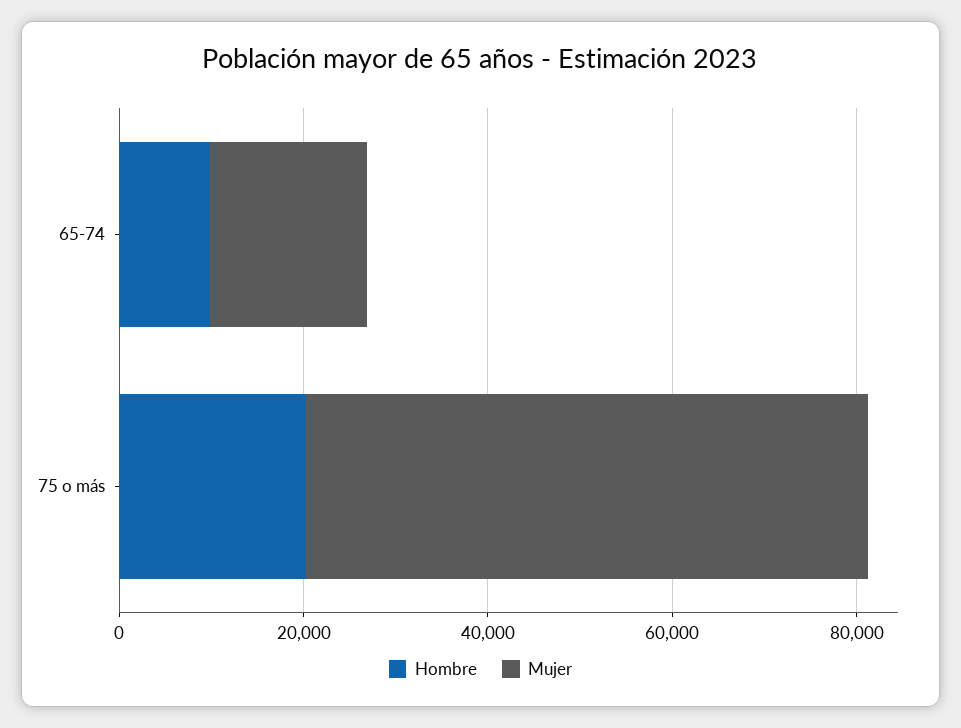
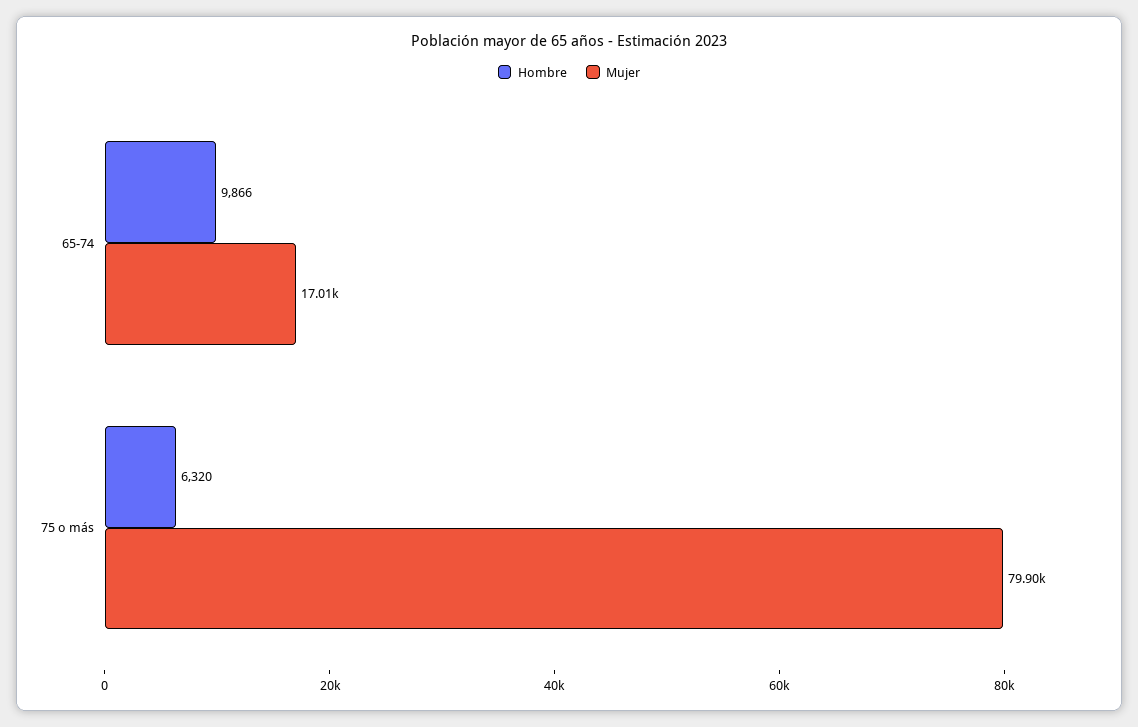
Hombre, 75 o más: 20000 -> 6320
Mujer, 75 o más: 60000 -> 79900

